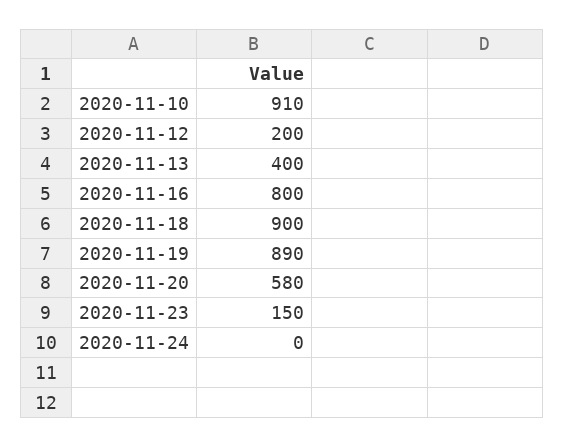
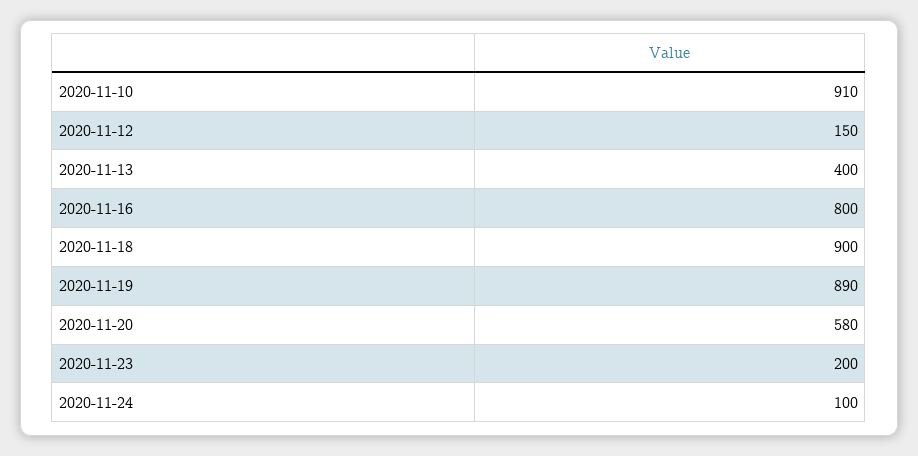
2020-11-12: 200 -> 150
2020-11-23: 150 -> 200
2020-11-24: 0 -> 100

